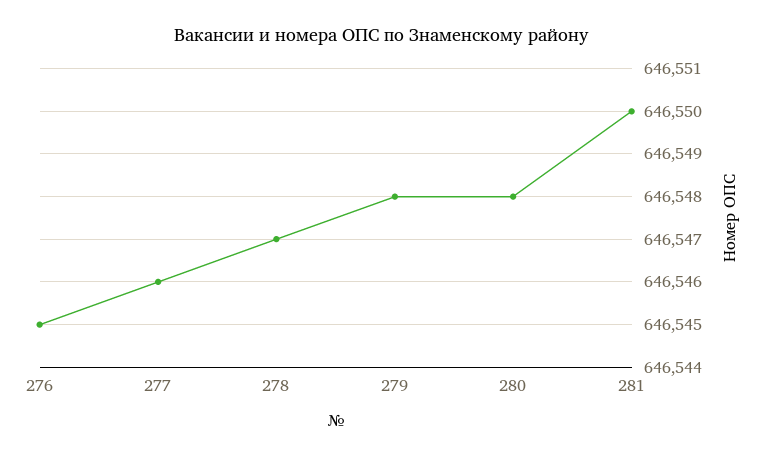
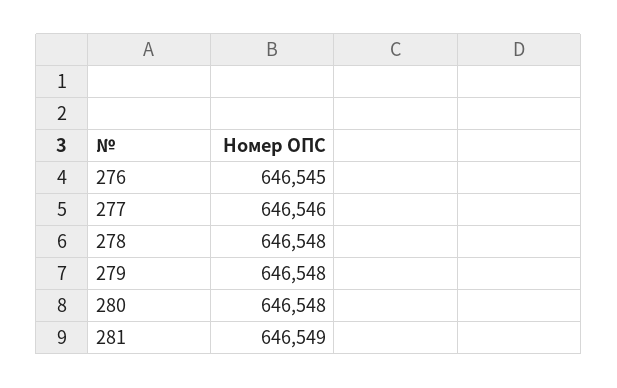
278: 646547 -> 646548
281: 646550 -> 646549

